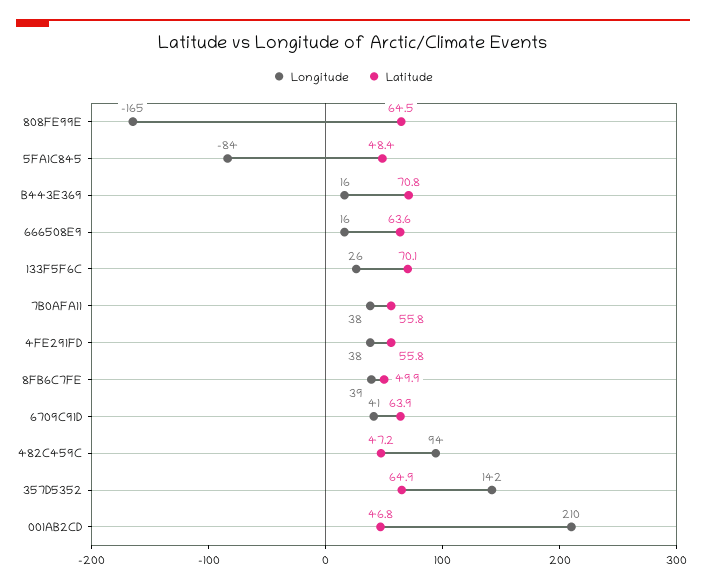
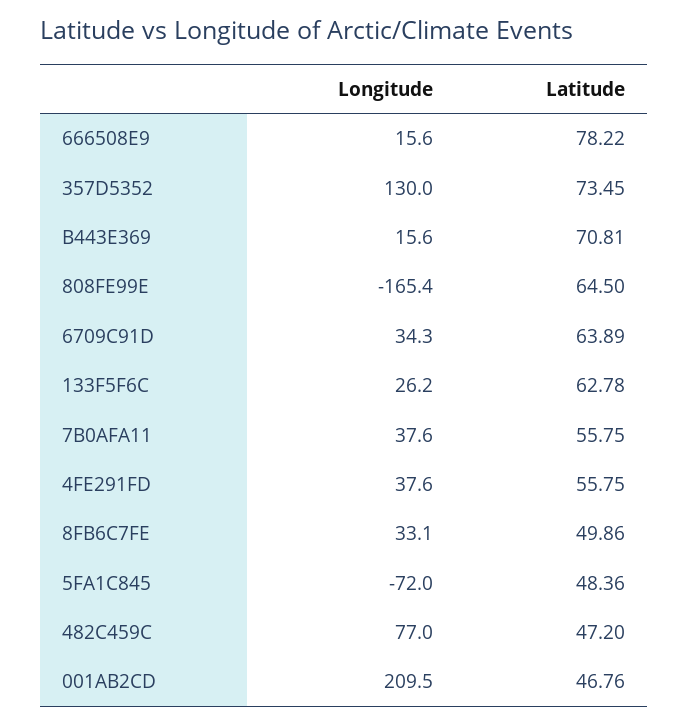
Longitude, 5FA1C845: -84 -> -72
Latitude, 666508E9: 63.6 -> 78.22
Latitude, 133F5F6C: 70.1 -> 62.78
Longitude, 8FB6C7FE: 39 -> 33.1
Longitude, 6709C91D: 41 -> 34.3
Longitude, 482C459C: 94 -> 77
Longitude, 357D5352: 142 -> 130
Latitude, 357D5352: 64.9 -> 73.45

